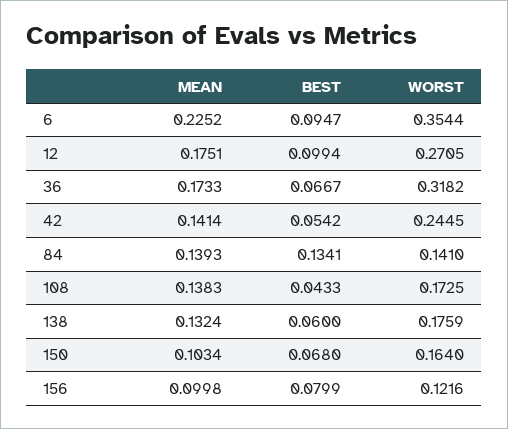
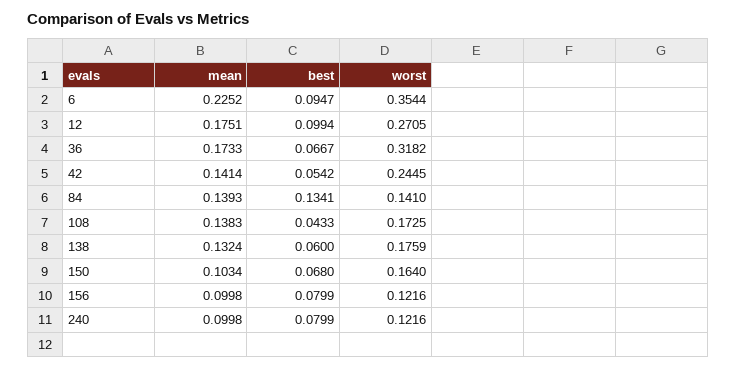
MEAN, 240: none -> 0.0998
BEST, 240: none -> 0.0799
WORST, 240: none -> 0.1216

